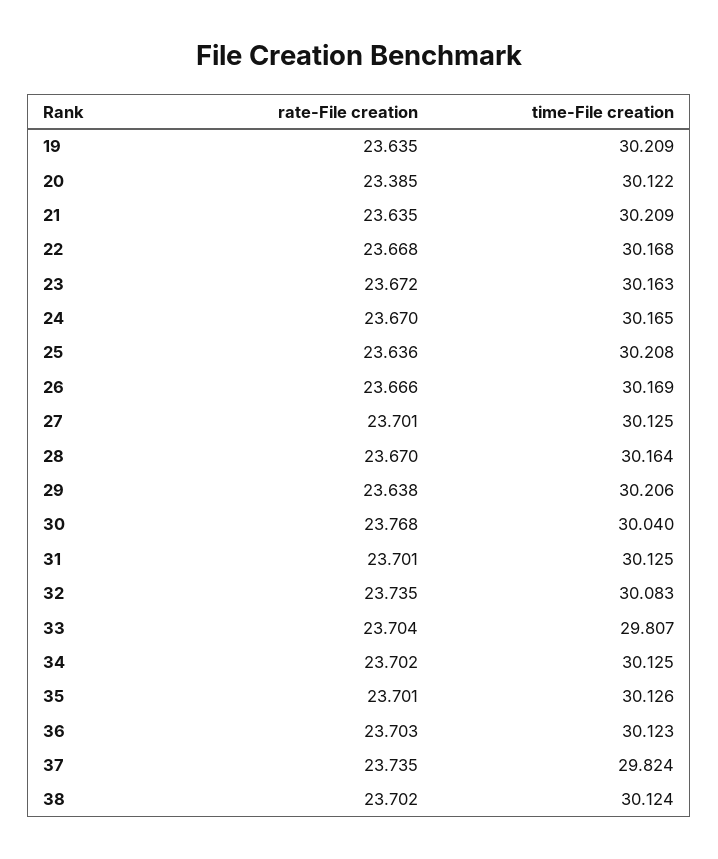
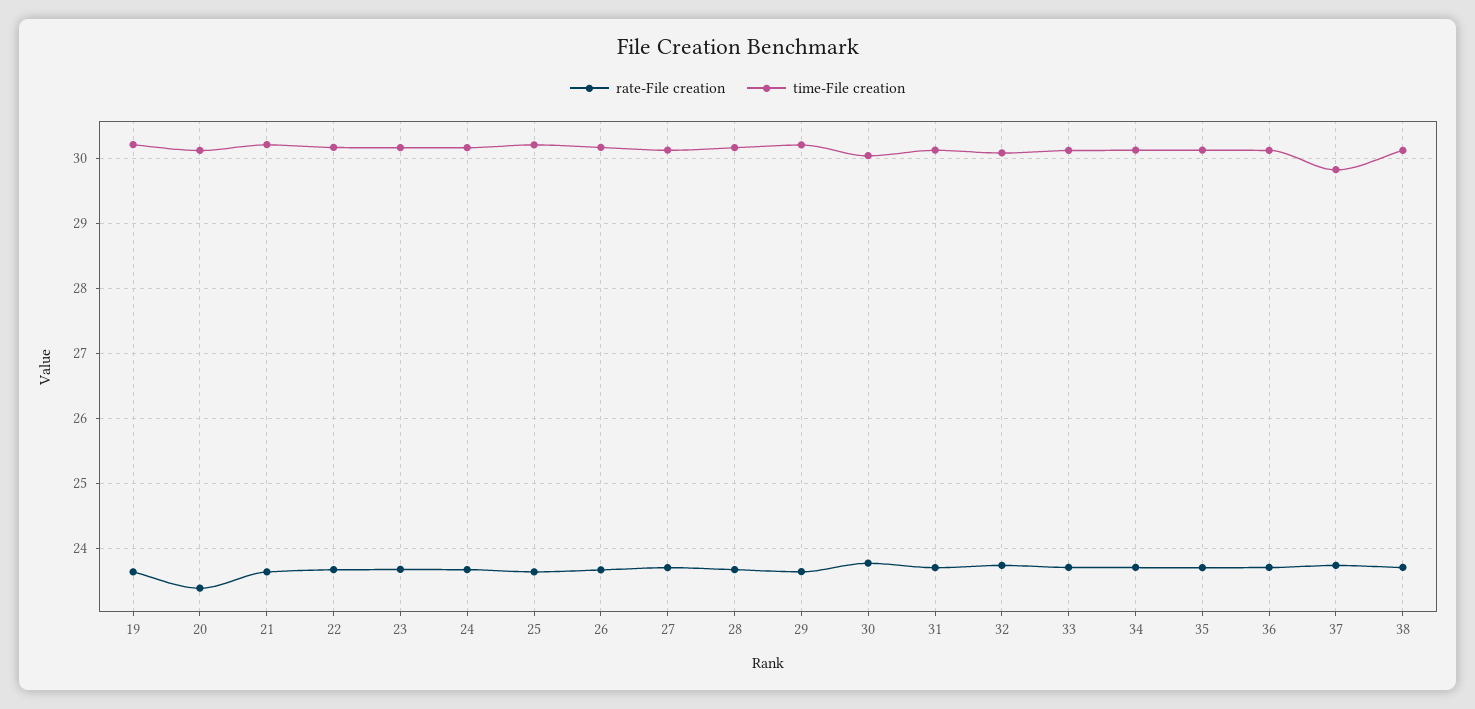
time-File creation, 33: 29.807 -> 30.1

